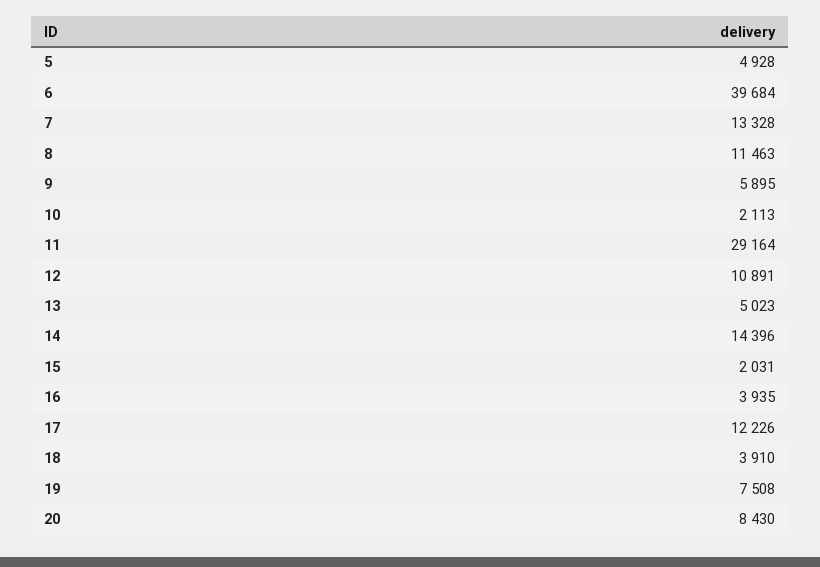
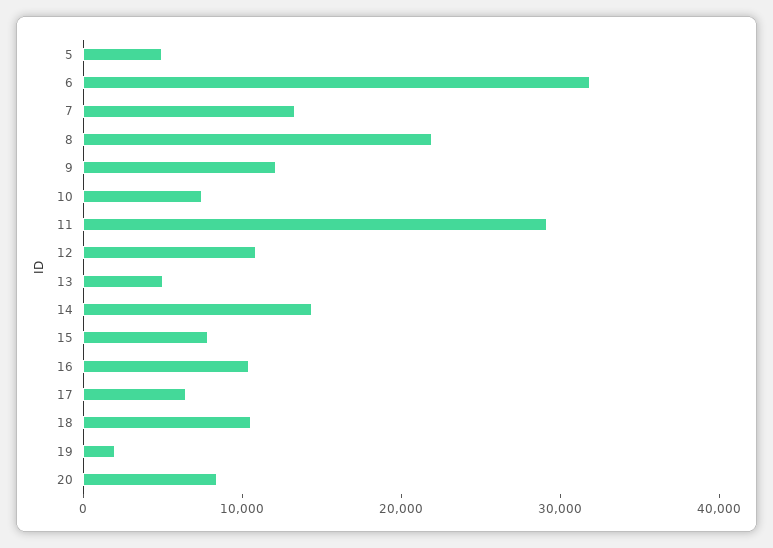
6: 39684 -> 32000
8: 11463 -> 22000
9: 5895 -> 12000
10: 2113 -> 8000
15: 2031 -> 8000
16: 3935 -> 10000
17: 12226 -> 6000
18: 3910 -> 10000
19: 7508 -> 2000

